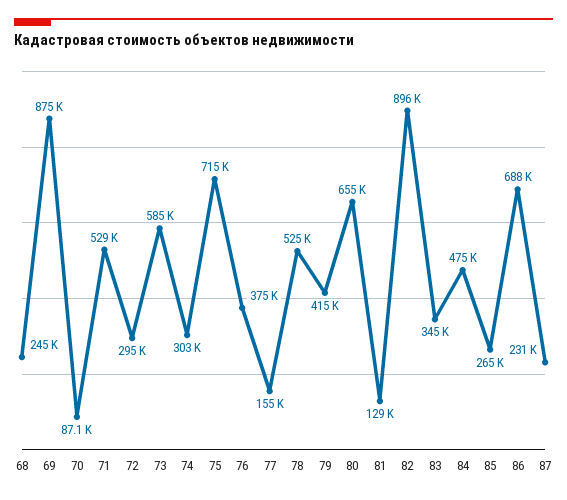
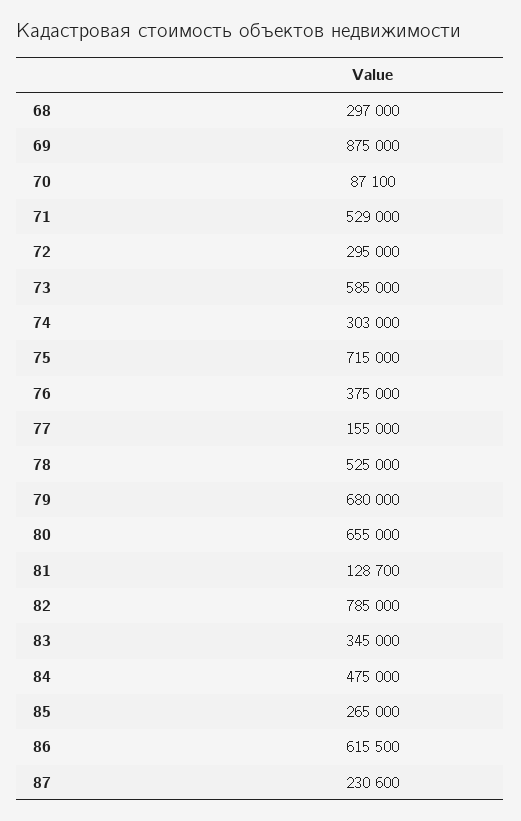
68: 245000 -> 297000
79: 415000 -> 680000
82: 896000 -> 785000
86: 688000 -> 615500

